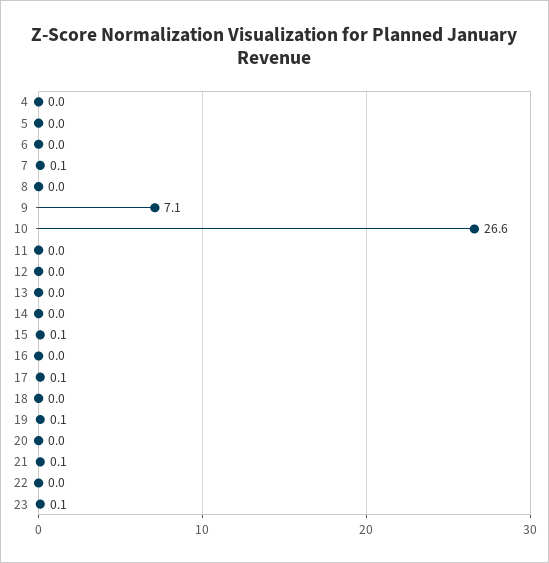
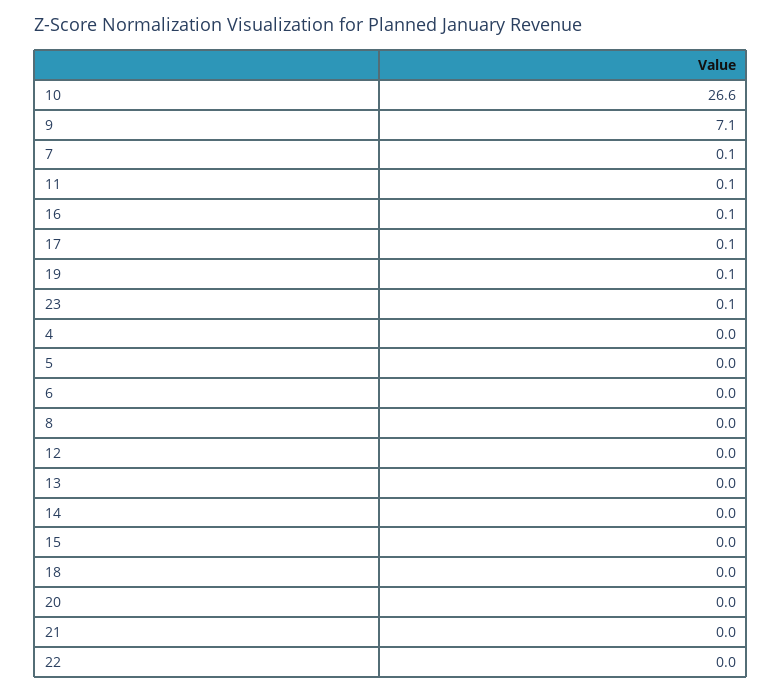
11: 0 -> 0.1
15: 0.1 -> 0
16: 0 -> 0.1
21: 0.1 -> 0

